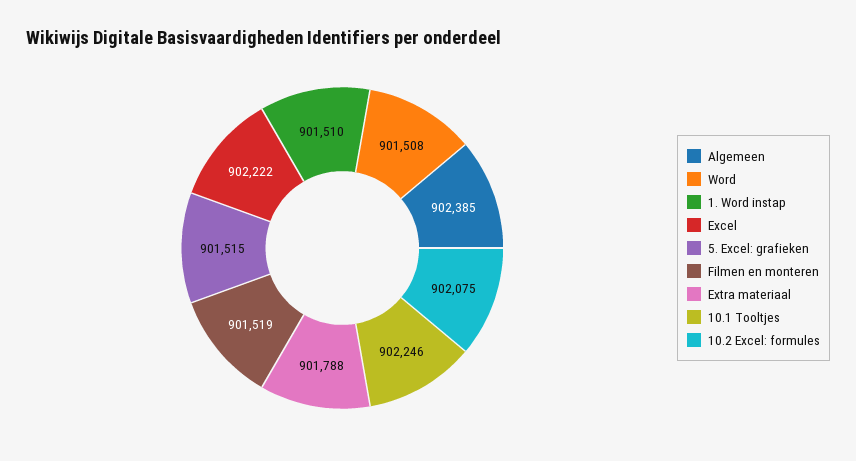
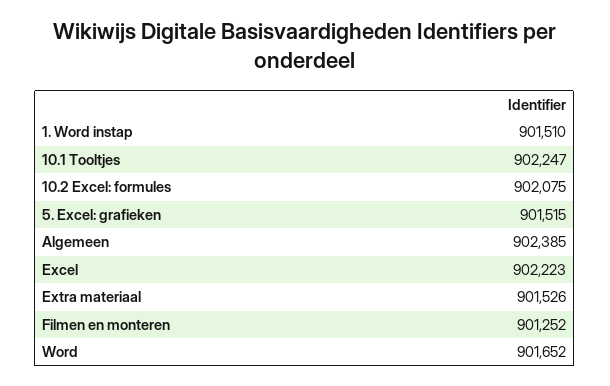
Word: 901508 -> 901652
Excel: 902222 -> 902223
Filmen en monteren: 901519 -> 901252
Extra materiaal: 901788 -> 901526
10.1 Tooltjes: 902246 -> 902247

